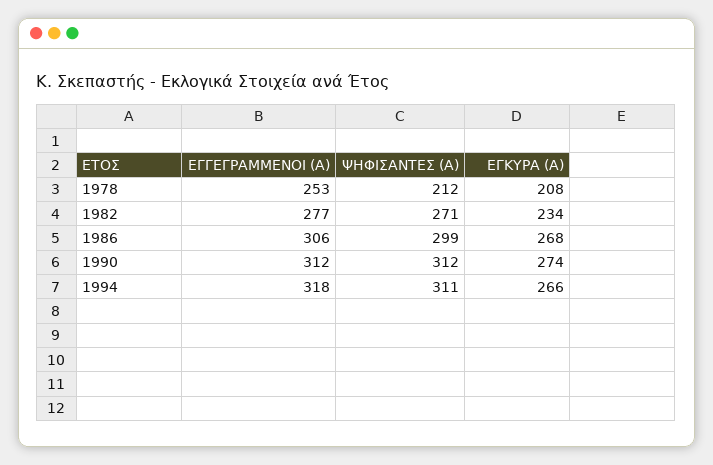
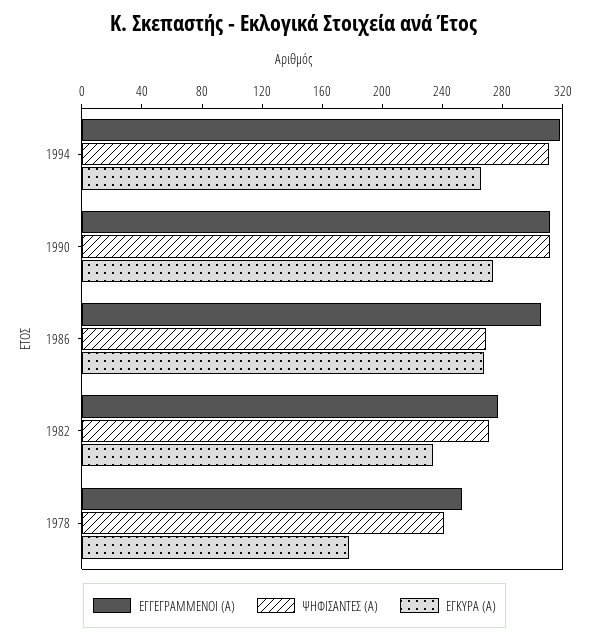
ΨΗΦΙΣΑΝΤΕΣ (Α), 1978: 212 -> 240
ΕΓΚΥΡΑ (Α), 1978: 208 -> 180
ΨΗΦΙΣΑΝΤΕΣ (Α), 1986: 299 -> 270

